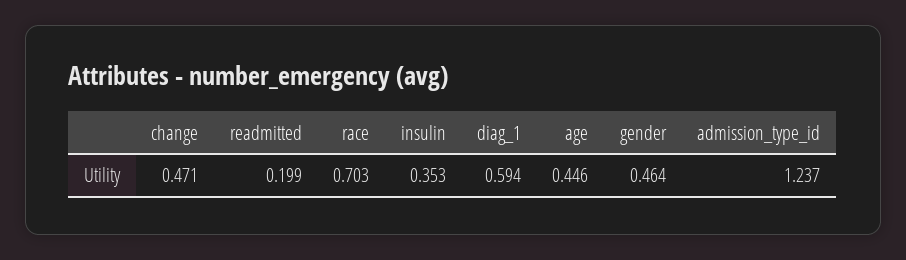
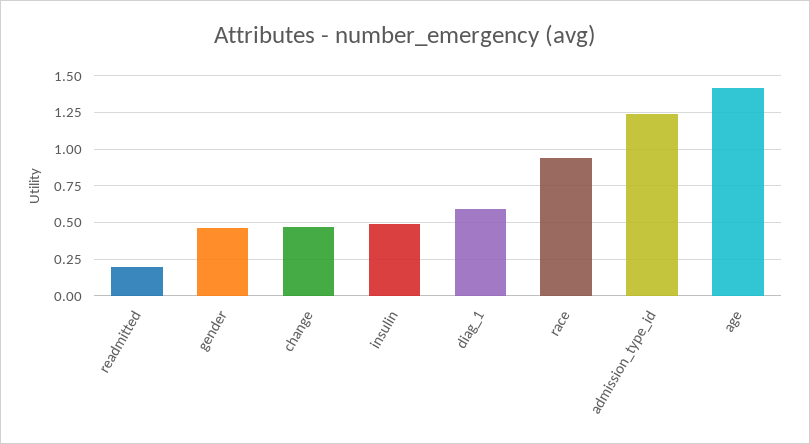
race: 0.703 -> 0.95
insulin: 0.353 -> 0.5
age: 0.446 -> 1.4

